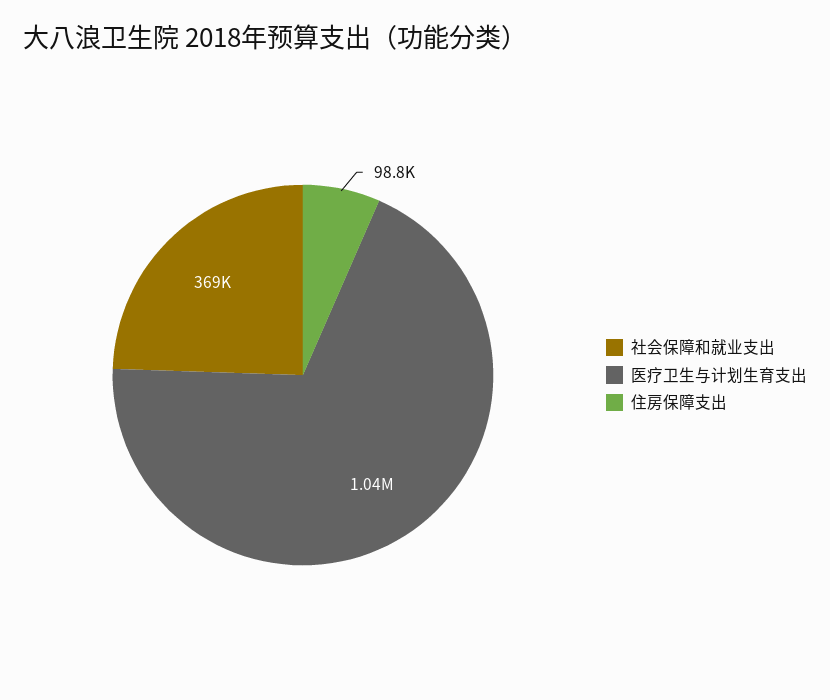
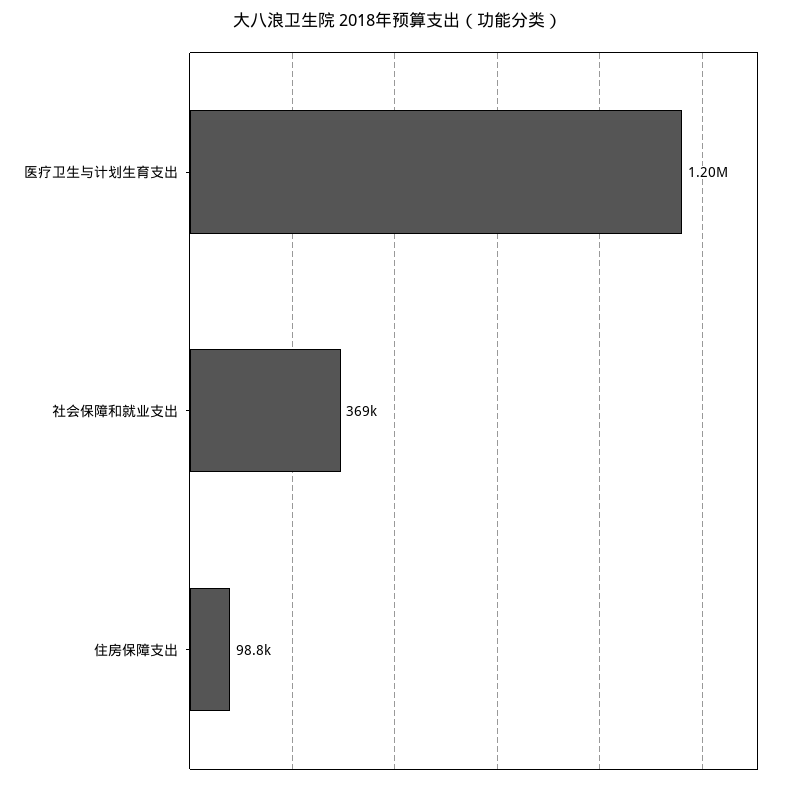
医疗卫生与计划生育支出: 1040000 -> 1200000

